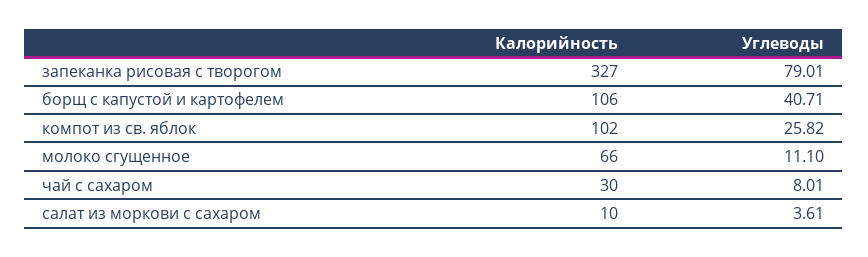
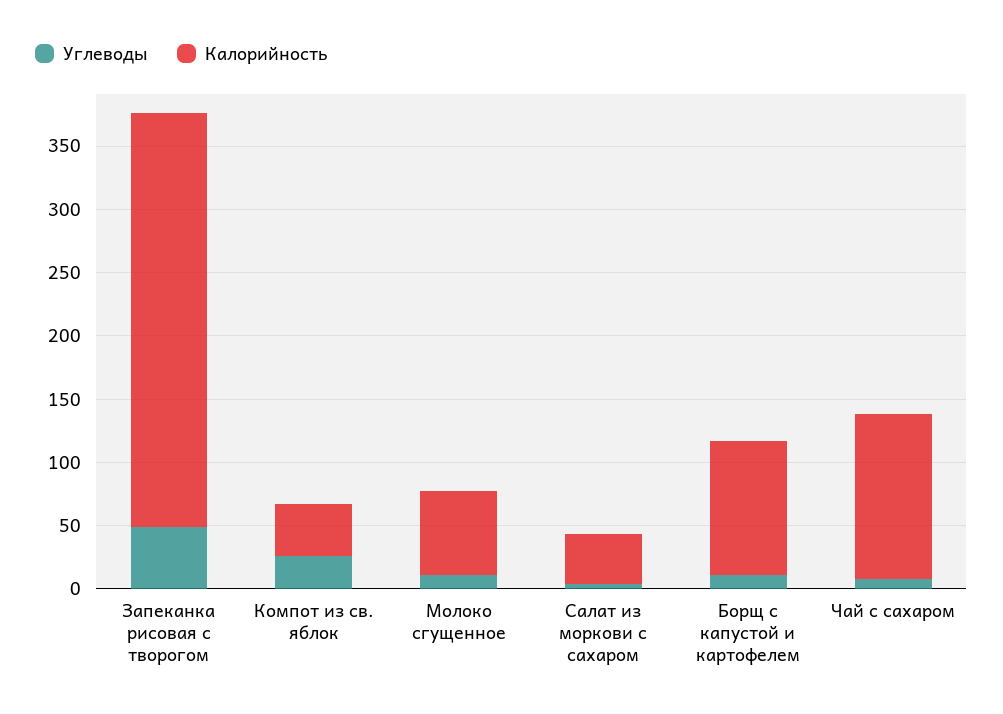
Углеводы, запеканка рисовая с творогом: 79.01 -> 50
Углеводы, борщ с капустой и картофелем: 40.71 -> 10
Калорийность, компот из св. яблок: 102 -> 40
Калорийность, чай с сахаром: 30 -> 130
Калорийность, салат из моркови с сахаром: 10 -> 40

